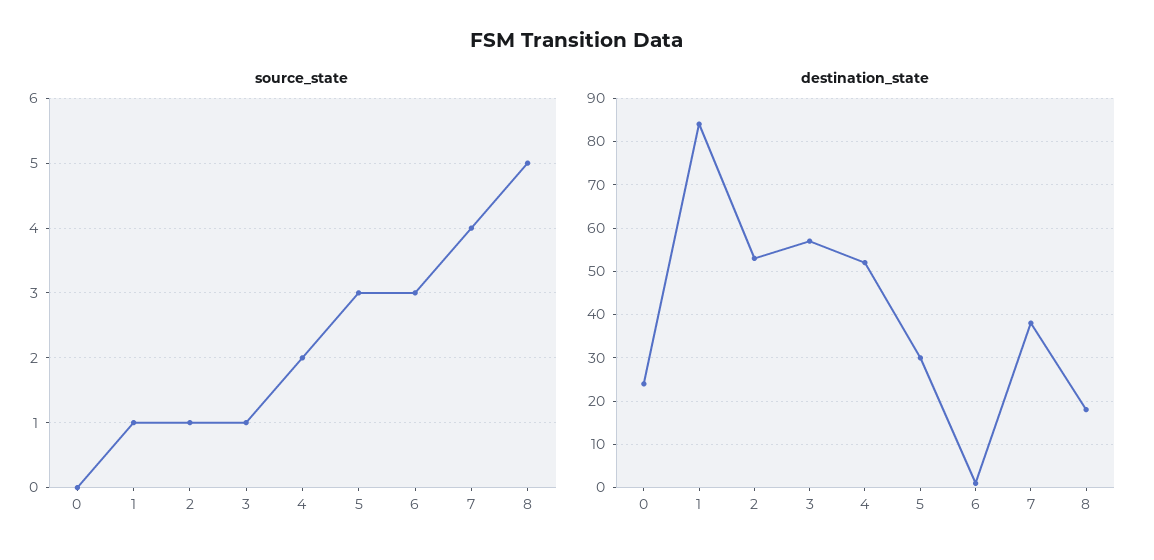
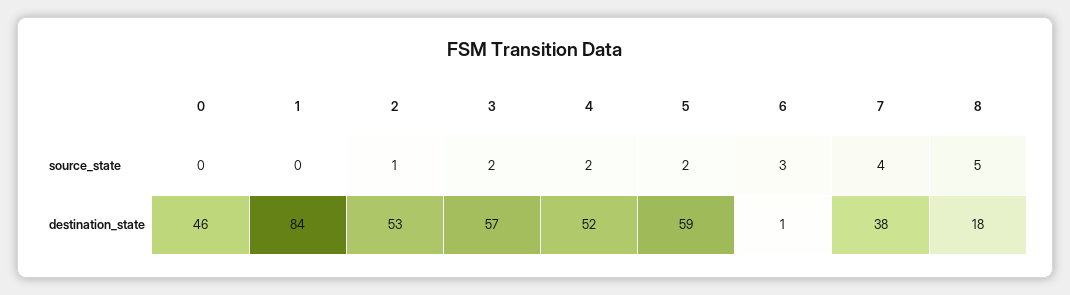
source_state, 1: 1 -> 0
source_state, 3: 1 -> 2
source_state, 5: 3 -> 2
destination_state, 0: 25 -> 46
destination_state, 5: 30 -> 59

